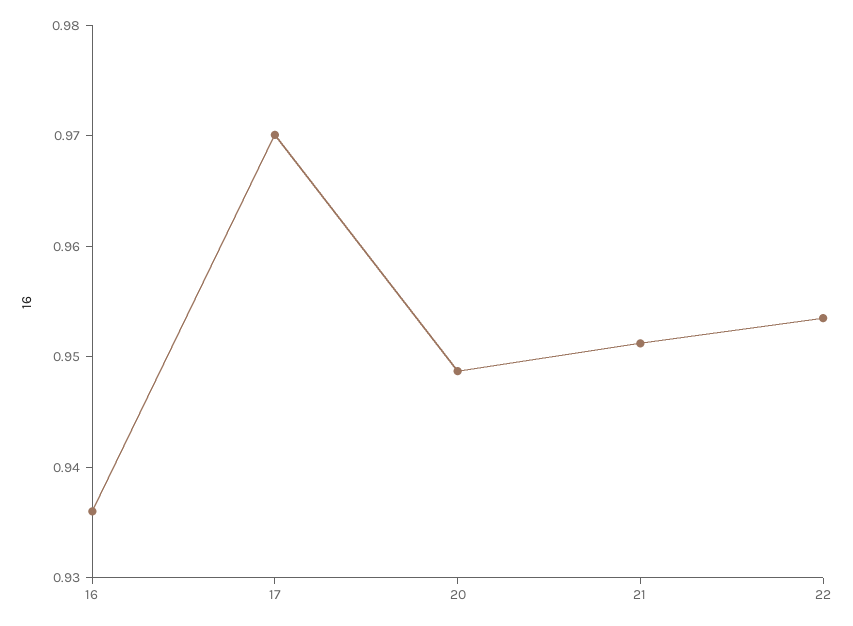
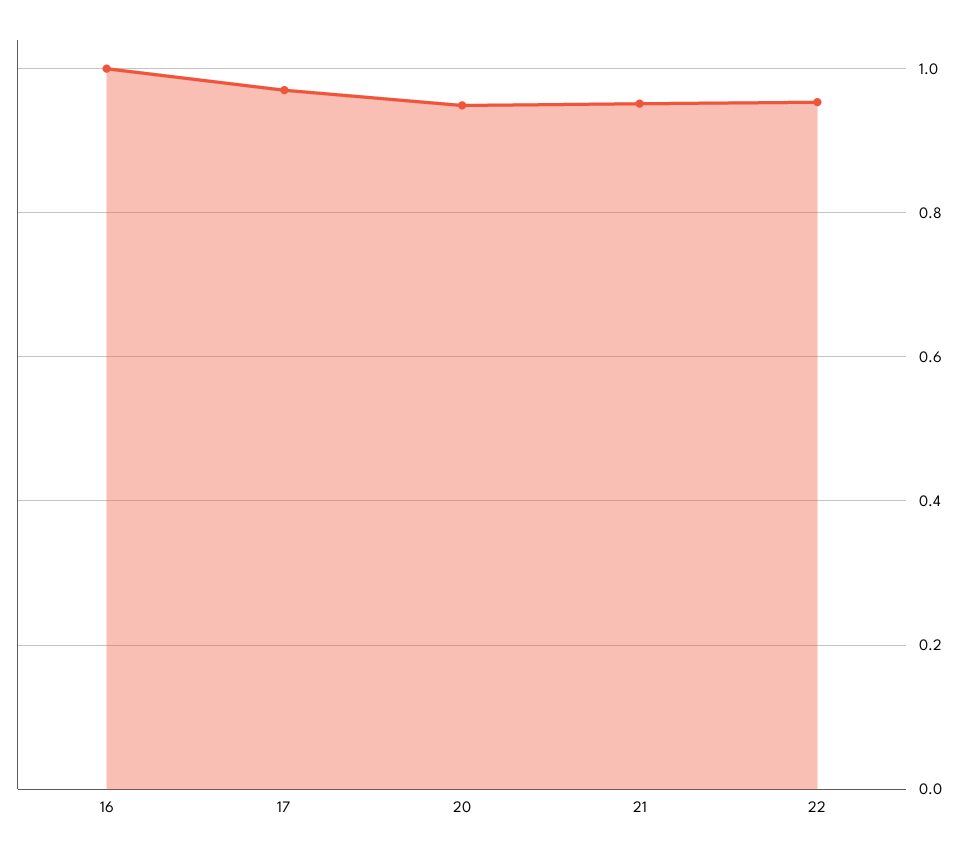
16: 0.936 -> 1

